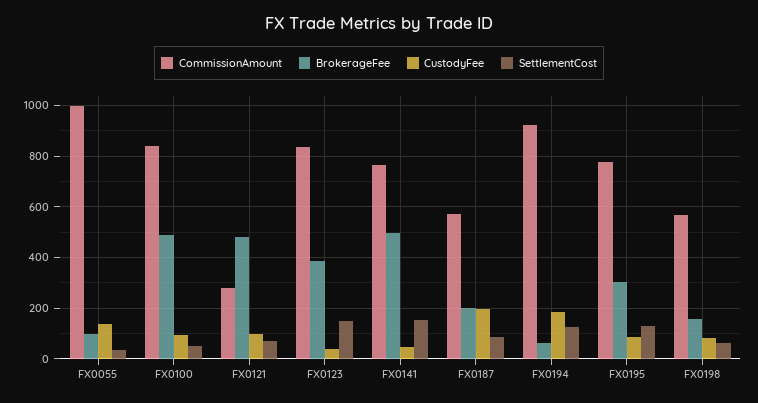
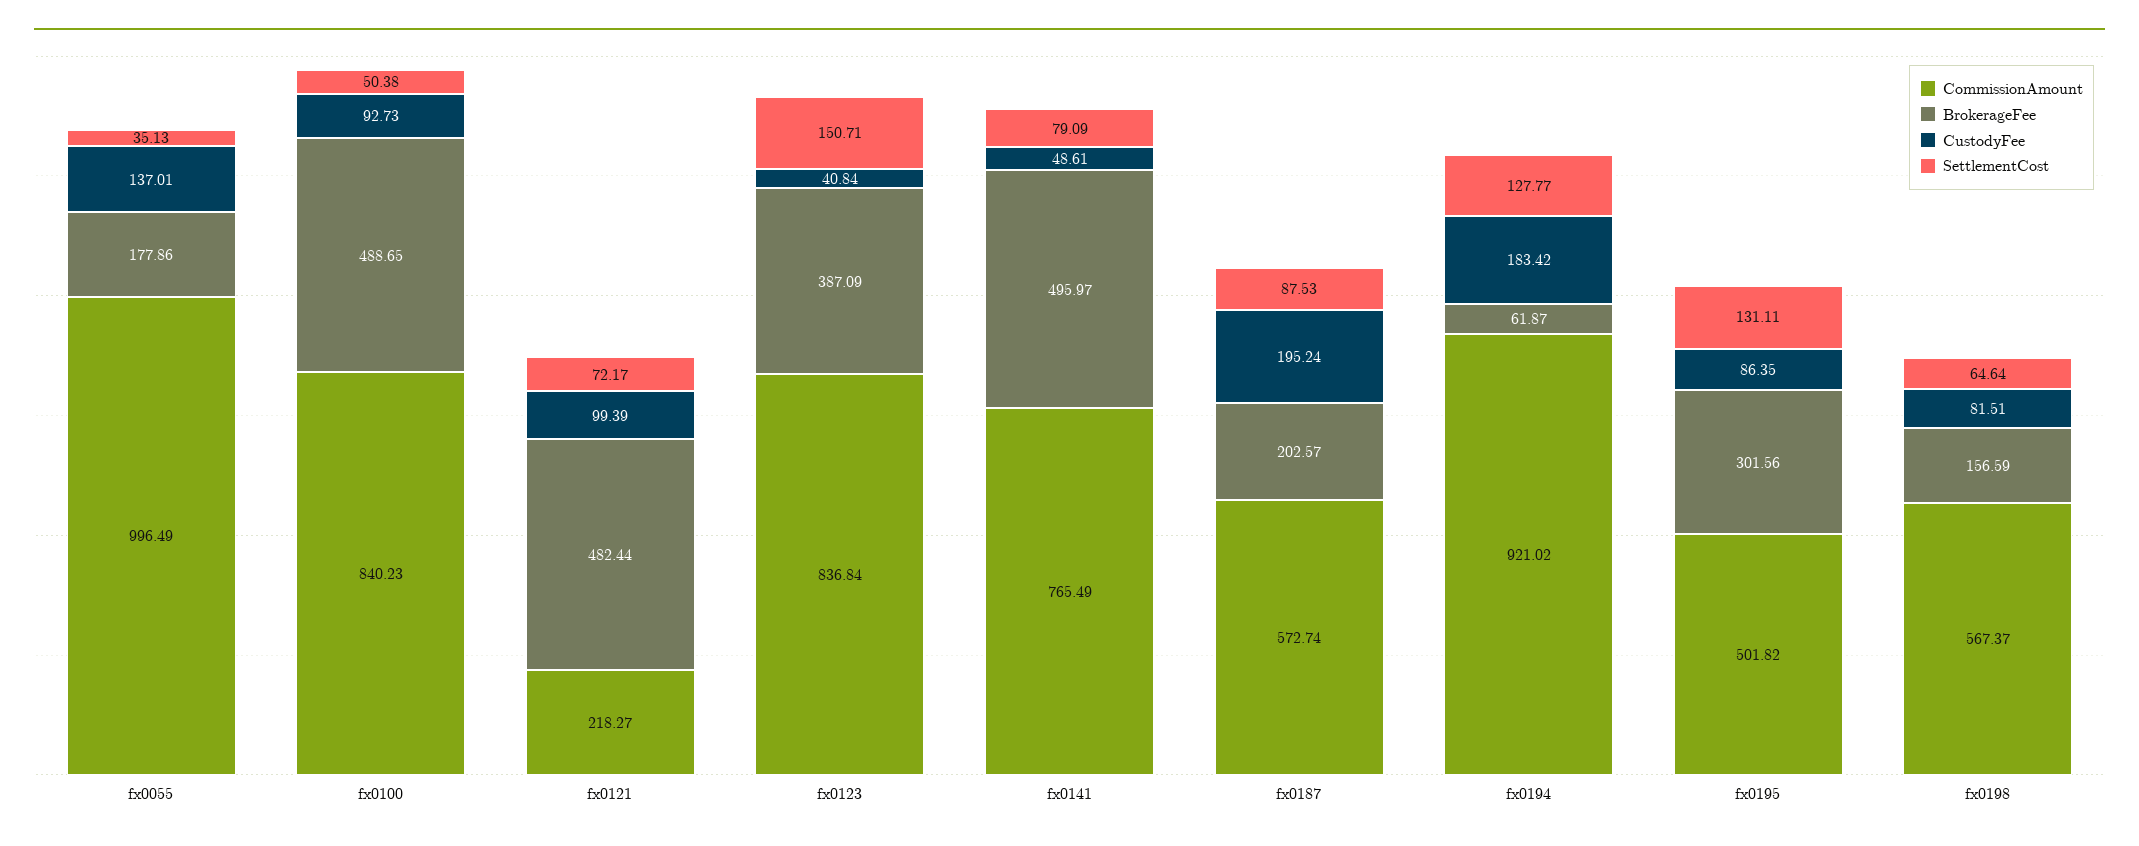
BrokerageFee, FX0055: 100 -> 177.86
CommissionAmount, FX0121: 275 -> 218.27
SettlementCost, FX0141: 150 -> 79.09
CommissionAmount, FX0195: 775 -> 501.82

